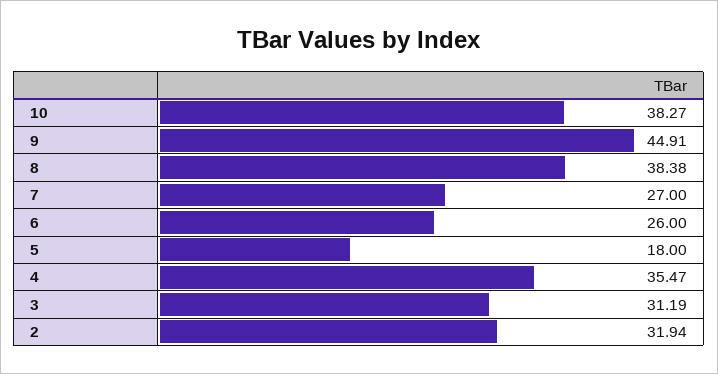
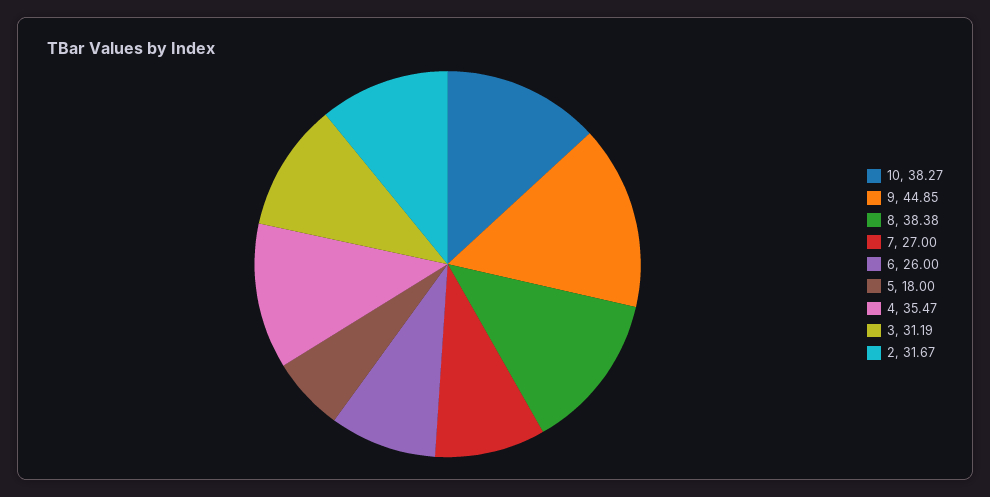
9: 44.91 -> 44.85
2: 31.94 -> 31.67

